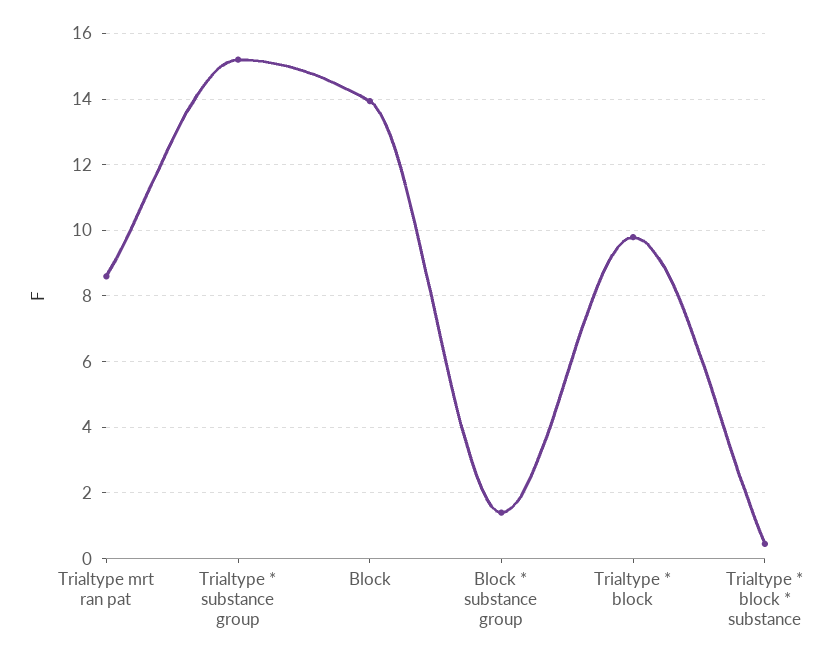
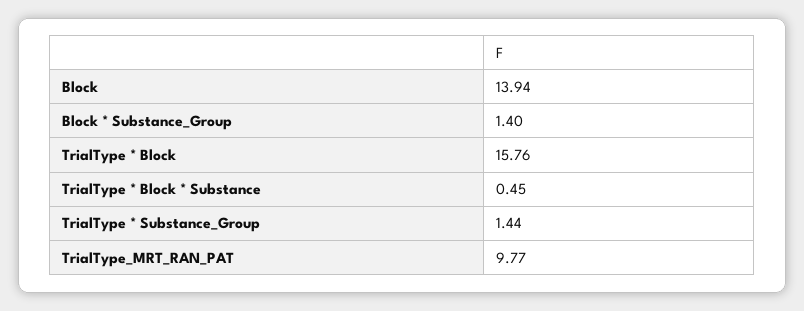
Trialtype mrt ran pat: 8.6 -> 9.77
Trialtype * substance group: 15.2 -> 1.44
Trialtype * block: 9.8 -> 15.76

